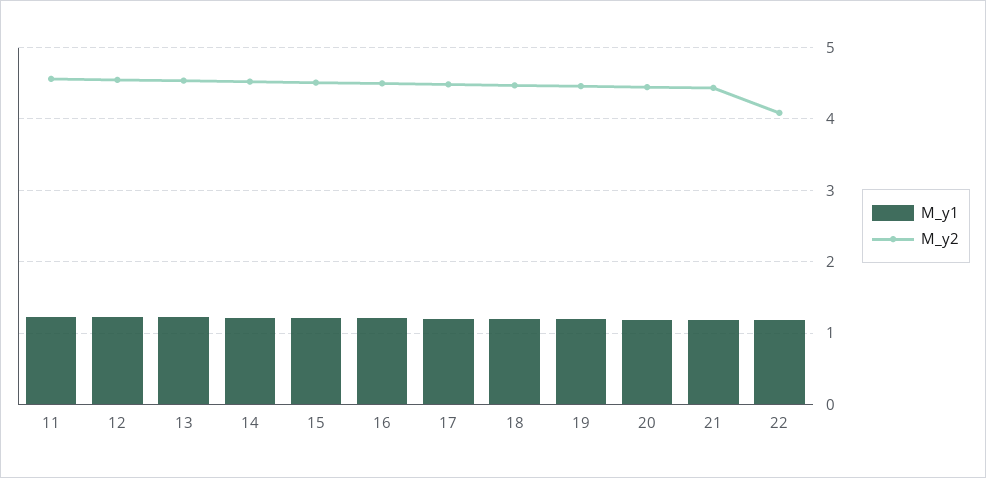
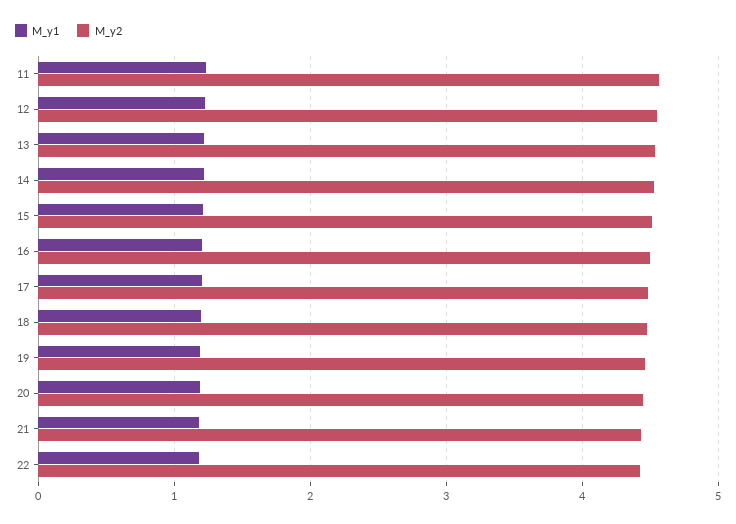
M_y2, 22: 4.1 -> 4.4

